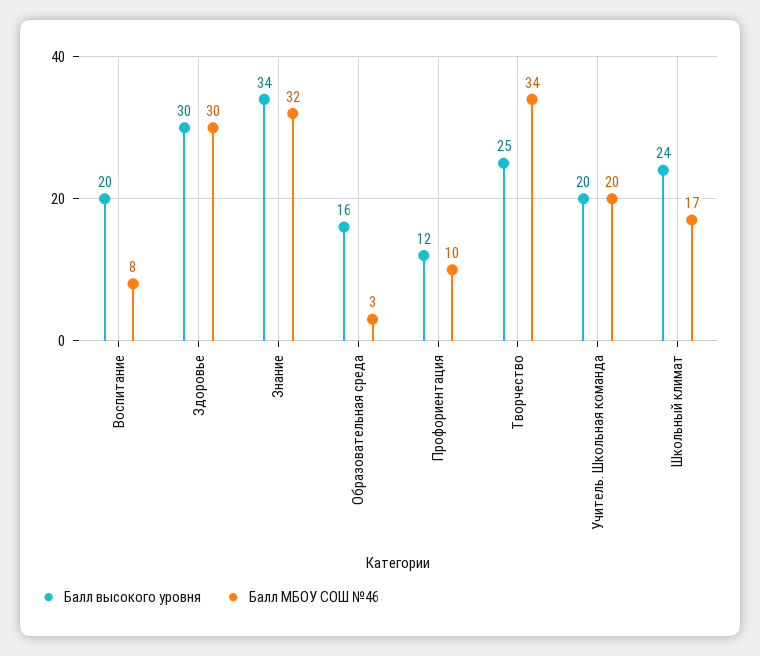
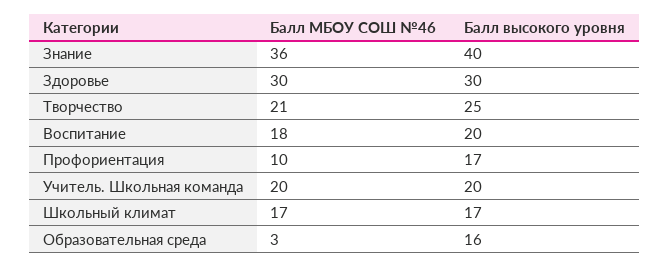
Балл МБОУ СОШ №46, Воспитание: 8 -> 18
Балл высокого уровня, Знание: 34 -> 40
Балл МБОУ СОШ №46, Знание: 32 -> 36
Балл высокого уровня, Профориентация: 12 -> 17
Балл МБОУ СОШ №46, Творчество: 34 -> 21
Балл высокого уровня, Школьный климат: 24 -> 17

